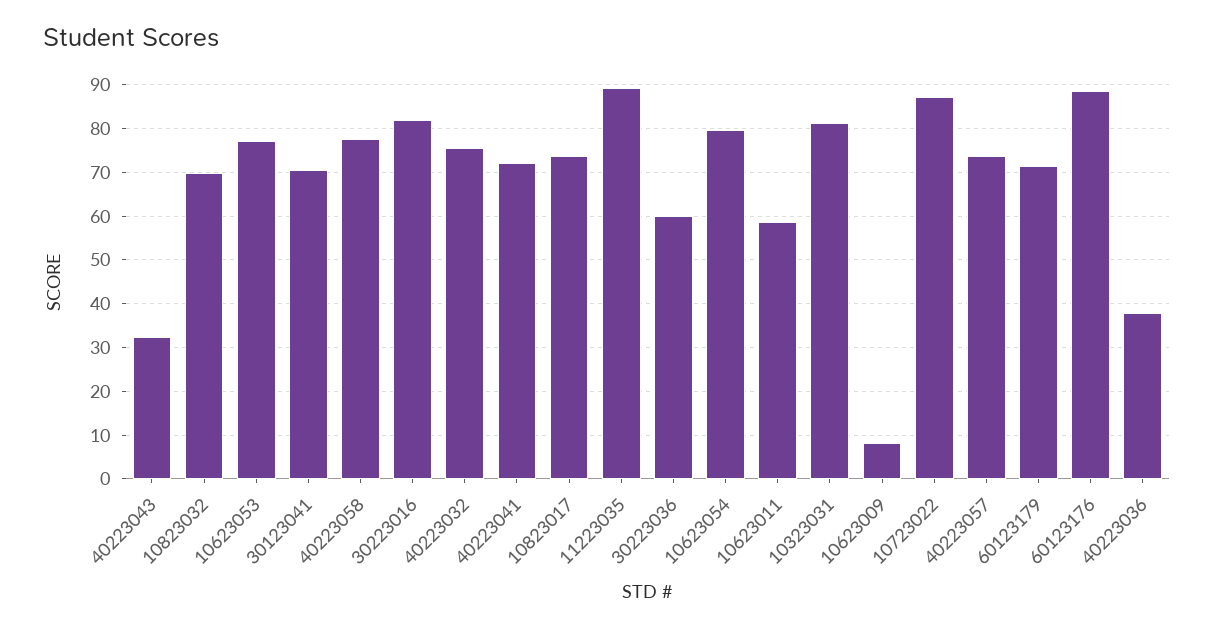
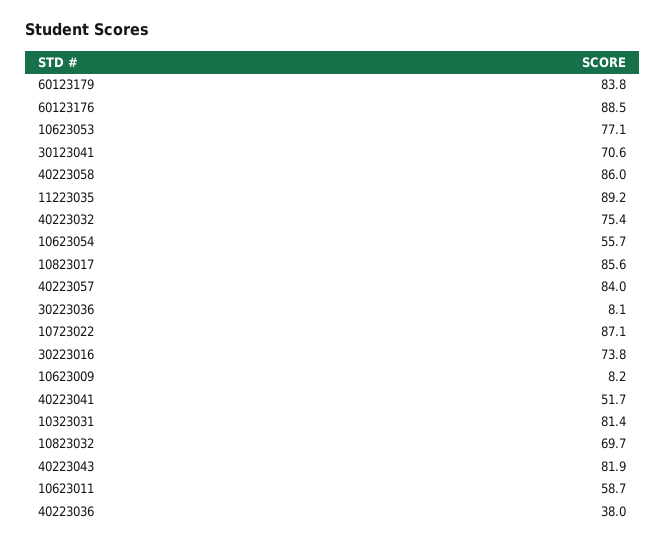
40223043: 32 -> 81.9
40223058: 78 -> 86
30223016: 82 -> 73.8
40223041: 72 -> 51.7
10823017: 74 -> 85.6
30223036: 60 -> 8.1
10623054: 80 -> 55.7
40223057: 74 -> 84
60123179: 72 -> 83.8

